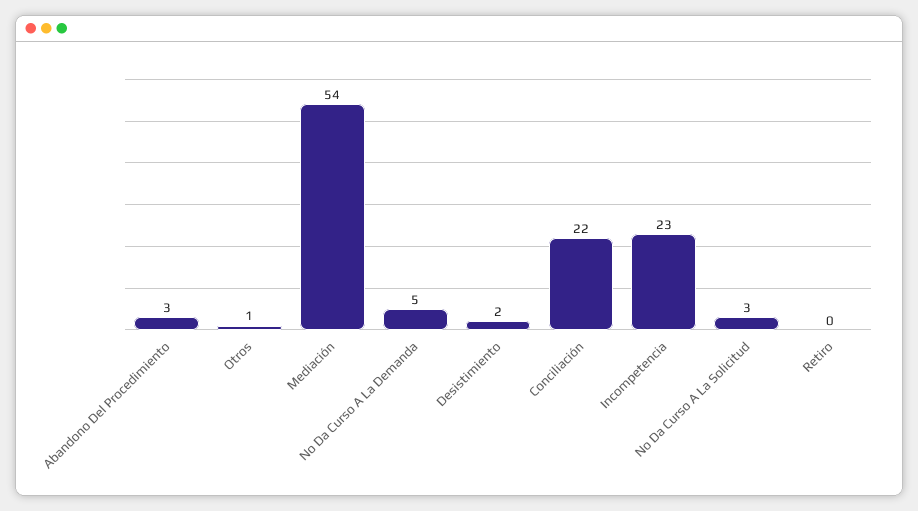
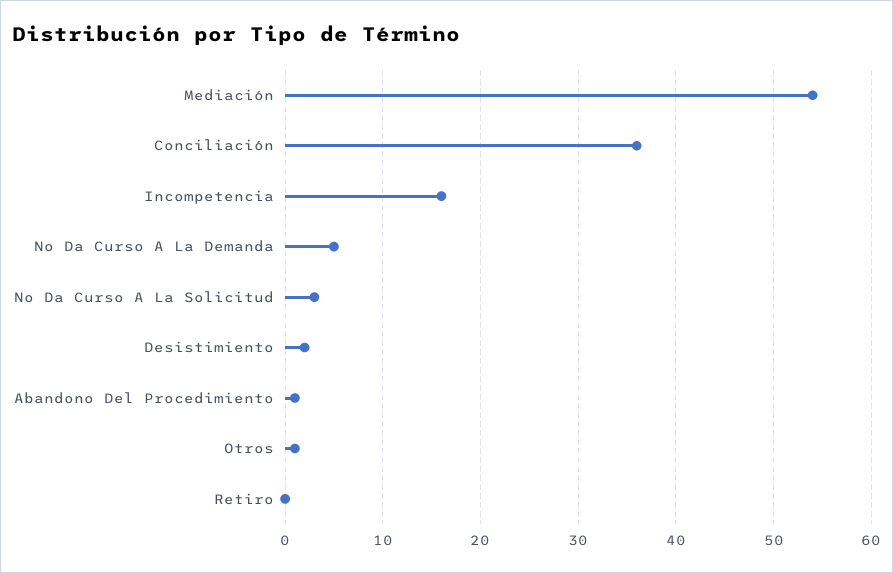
Abandono Del Procedimiento: 3 -> 1
Conciliación: 22 -> 36
Incompetencia: 23 -> 16

